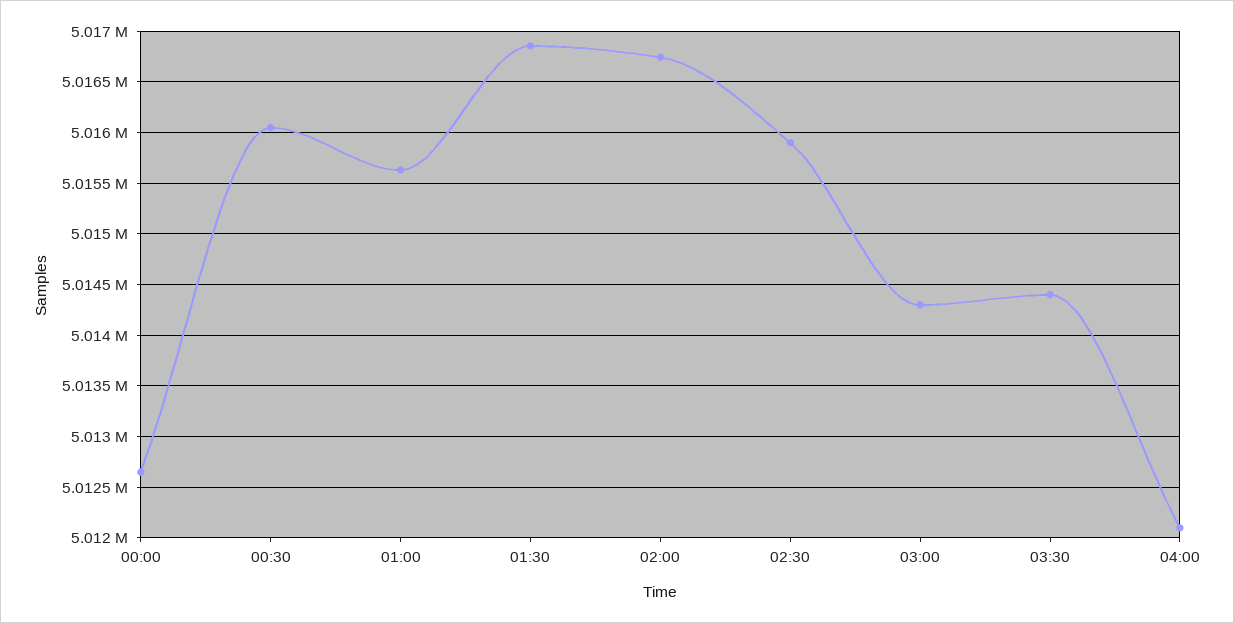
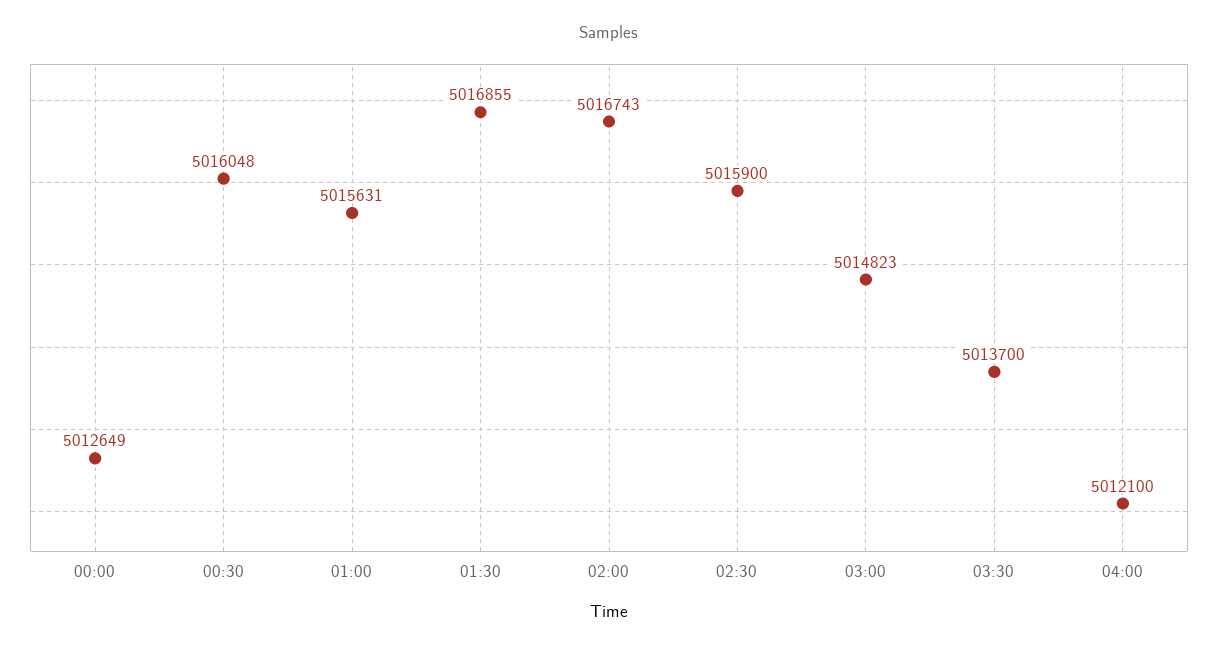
03:00: 5014300 -> 5014823
03:30: 5014400 -> 5013700

